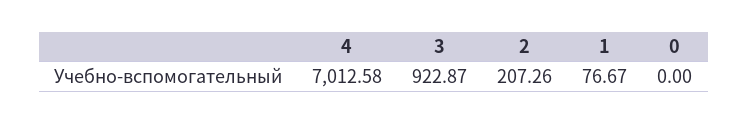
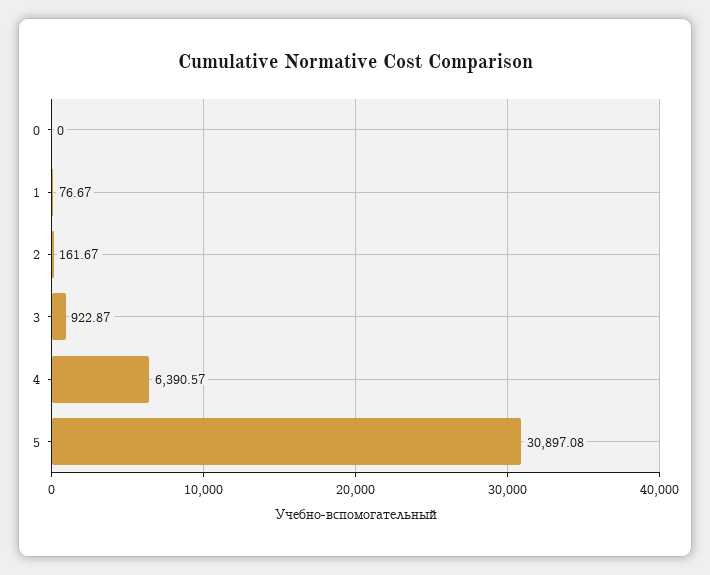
4: 7012.58 -> 6390.57
2: 207.26 -> 161.67
5: none -> 30897.08

